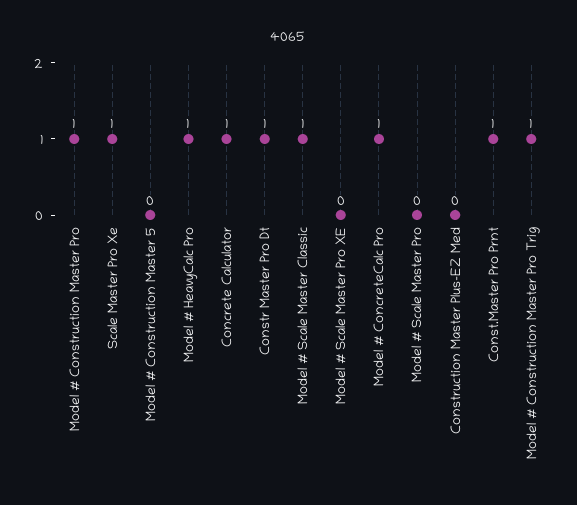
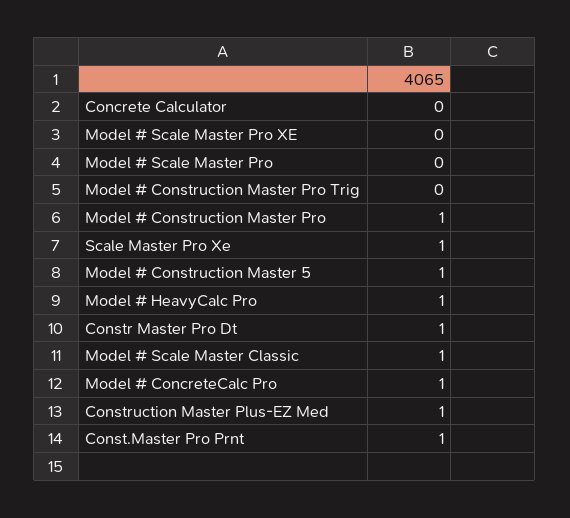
Model # Construction Master 5: 0 -> 1
Concrete Calculator: 1 -> 0
Construction Master Plus-EZ Med: 0 -> 1
Model # Construction Master Pro Trig: 1 -> 0

